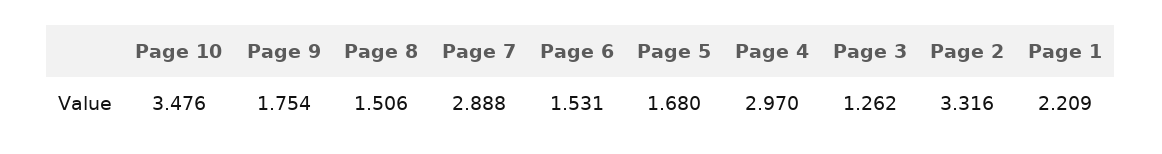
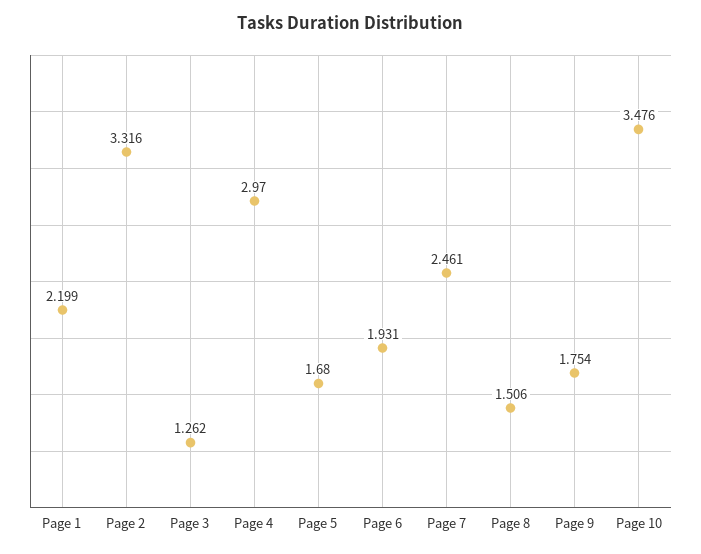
Page 7: 2.888 -> 2.461
Page 6: 1.531 -> 1.931
Page 1: 2.209 -> 2.199

